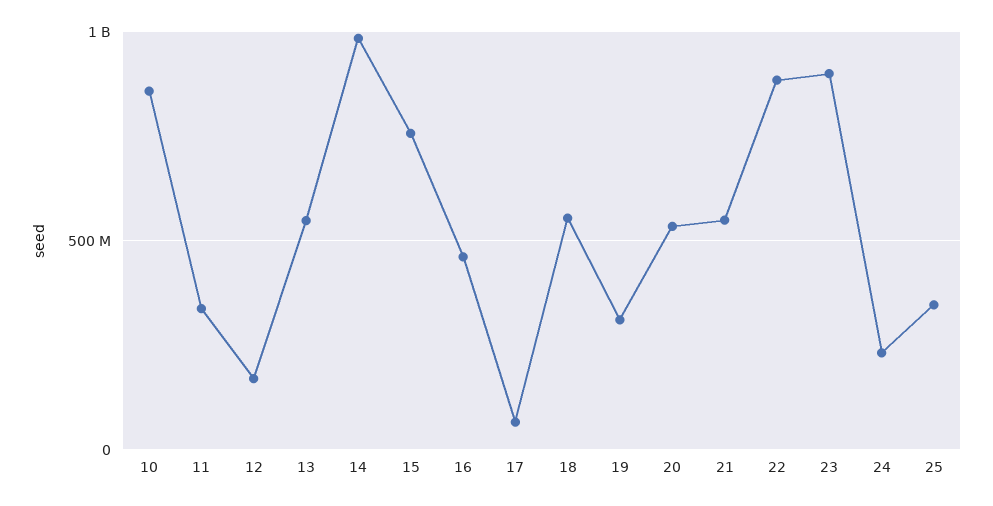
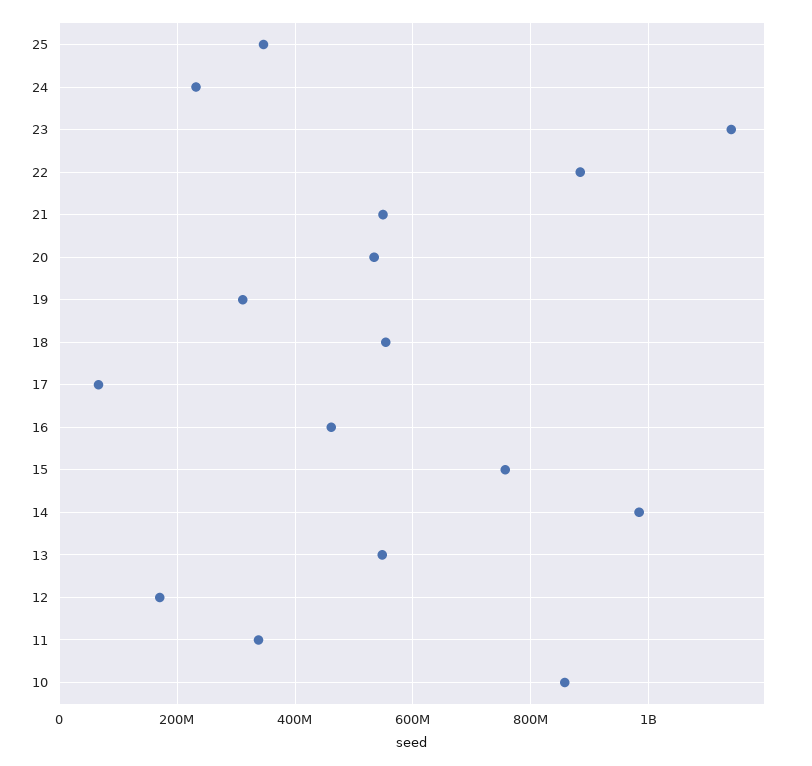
23: 900000000 -> 1140000000

